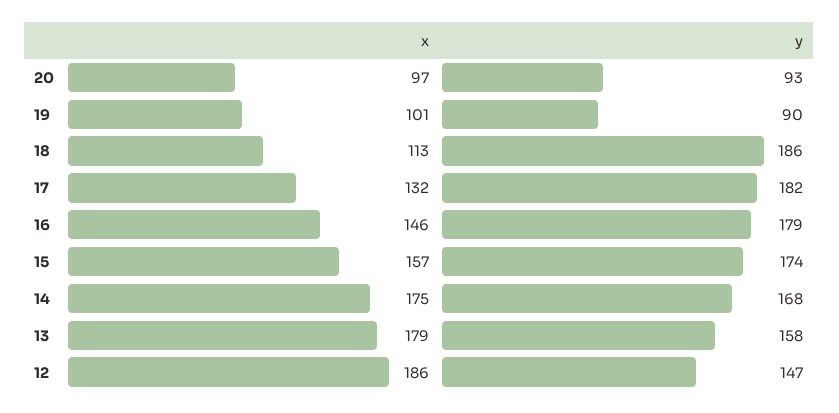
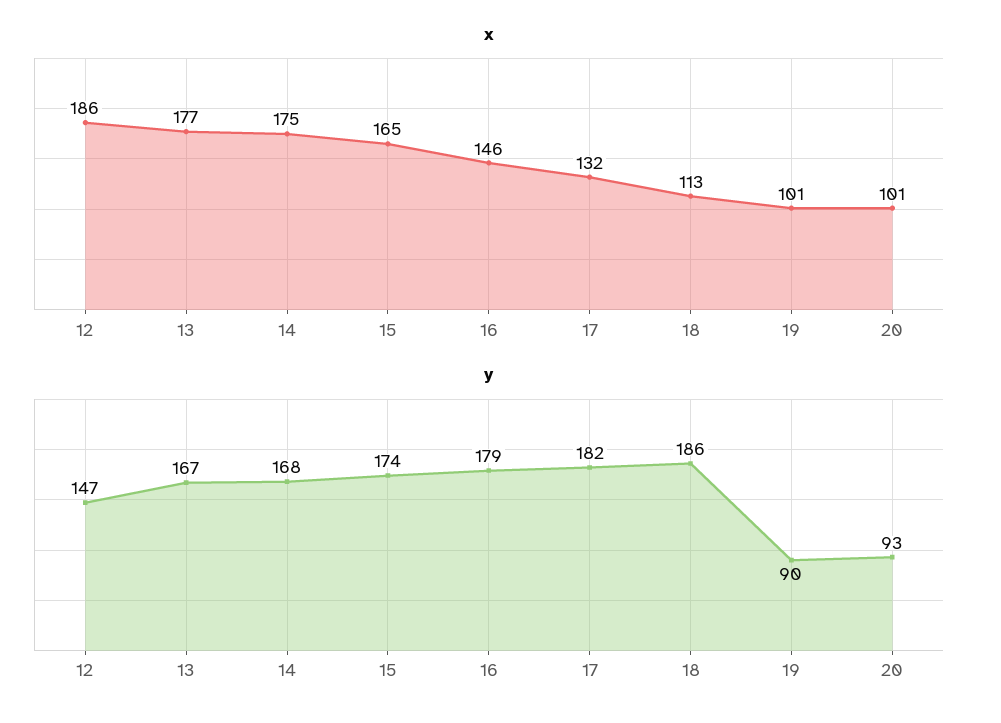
x, 20: 97 -> 101
x, 15: 157 -> 165
x, 13: 179 -> 177
y, 13: 158 -> 167

